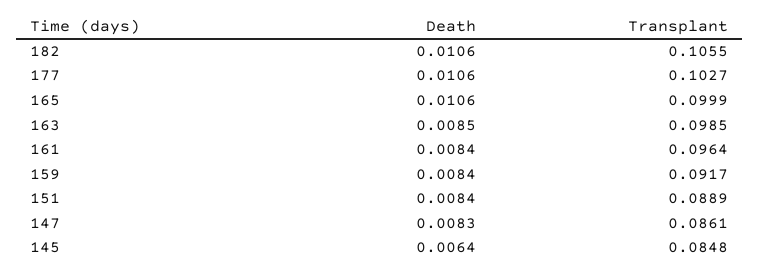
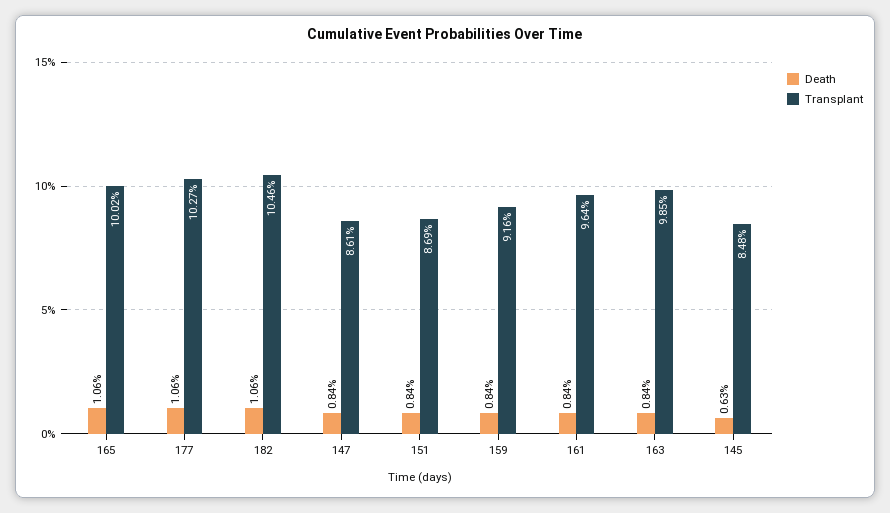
Transplant, 182: 0.1055 -> 0.1046
Transplant, 165: 0.0999 -> 0.1002
Death, 163: 0.0085 -> 0.0084
Transplant, 159: 0.0917 -> 0.0916
Transplant, 151: 0.0889 -> 0.0869
Death, 147: 0.0083 -> 0.0084
Death, 145: 0.0064 -> 0.0063

